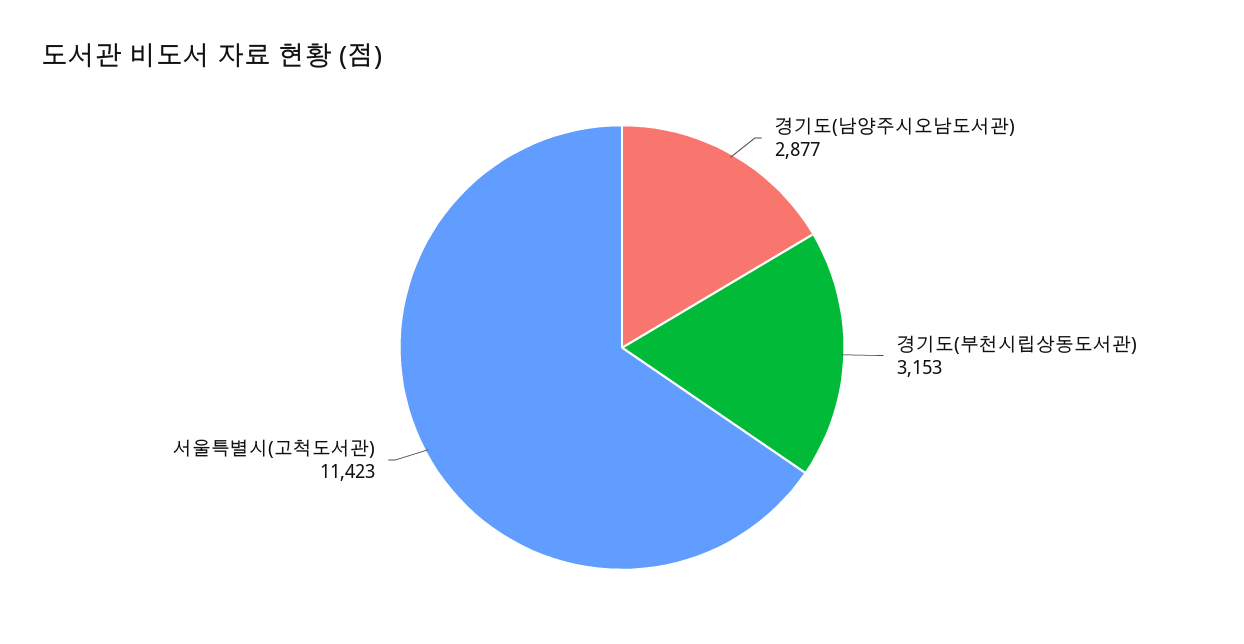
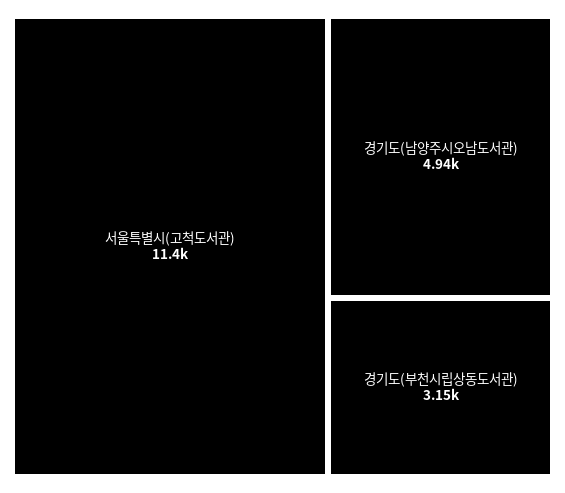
경기도(남양주시오남도서관): 2877 -> 4940

